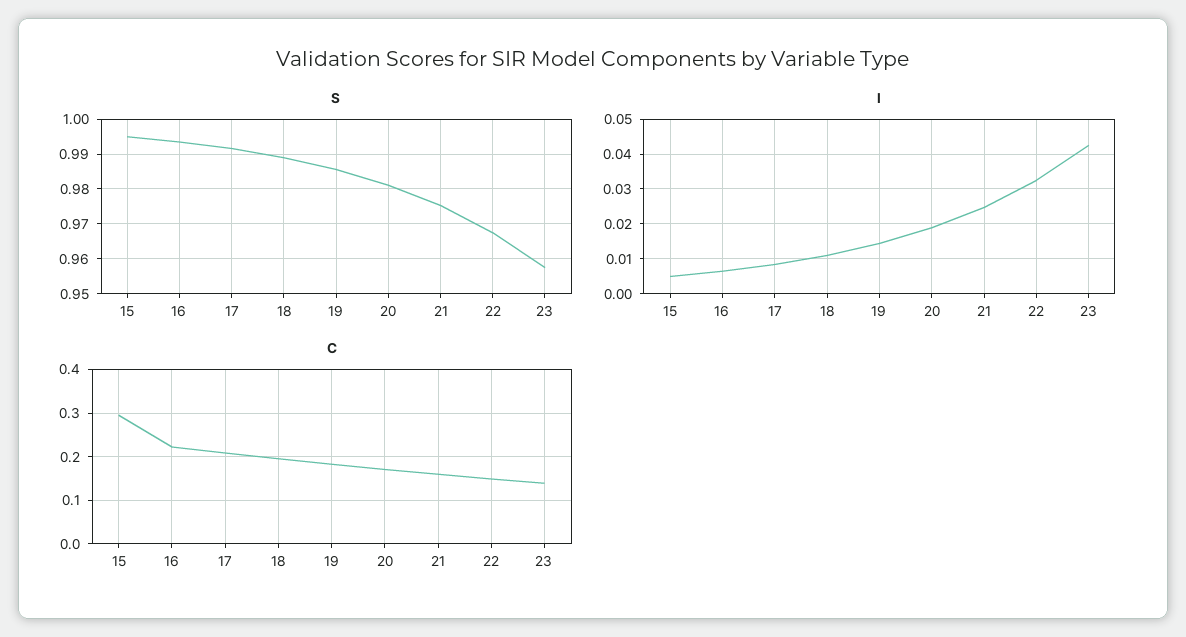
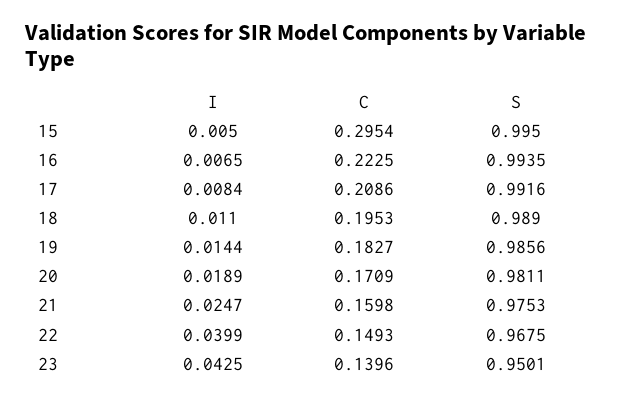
S, 23: 0.958 -> 0.9501
I, 22: 0.032 -> 0.0399

